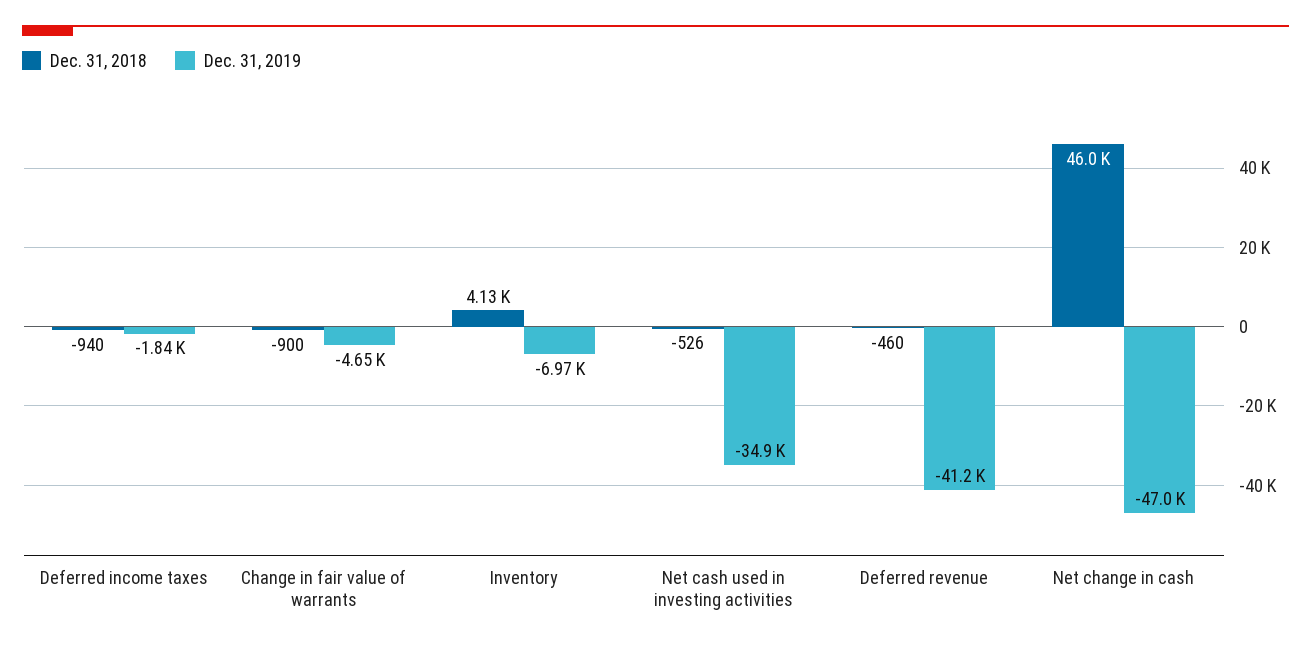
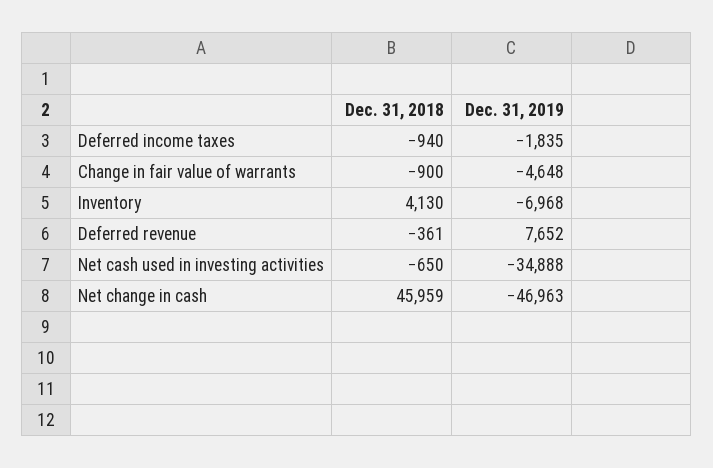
Dec. 31, 2018, Net cash used in investing activities: -526 -> -650
Dec. 31, 2018, Deferred revenue: -460 -> -361
Dec. 31, 2019, Deferred revenue: -41200 -> 7652

